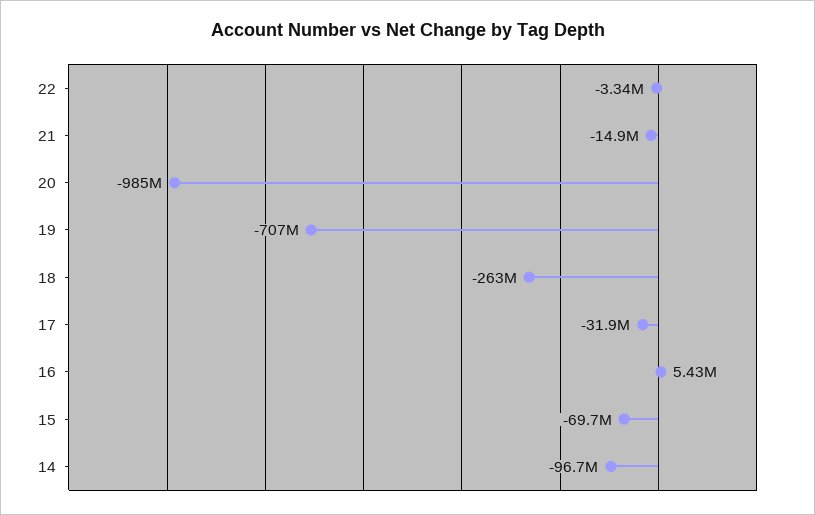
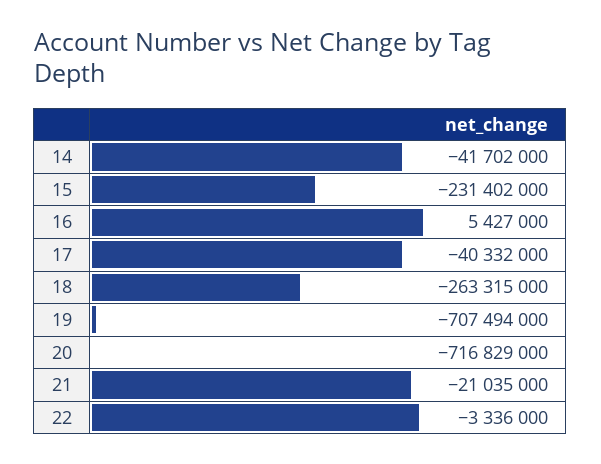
21: -14900000 -> -21035000
20: -985000000 -> -716829000
17: -31900000 -> -40332000
15: -69700000 -> -231402000
14: -96700000 -> -41702000

